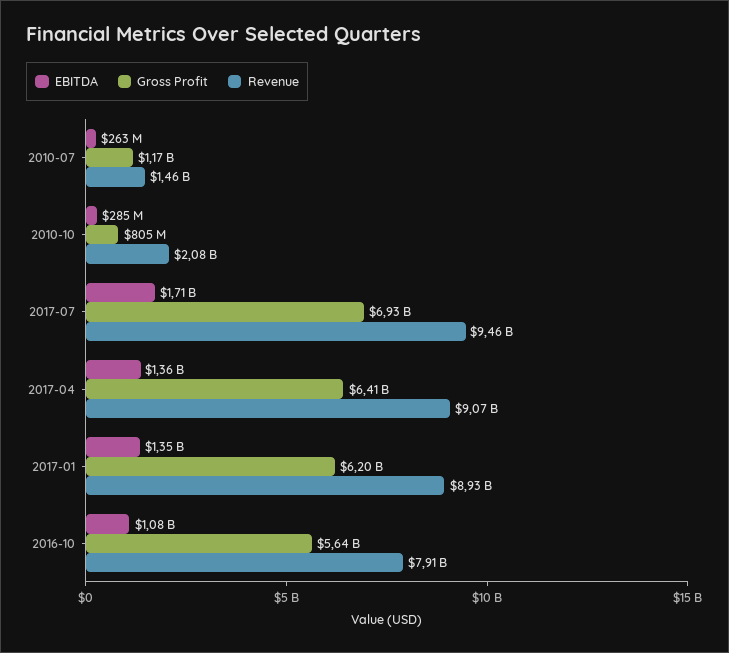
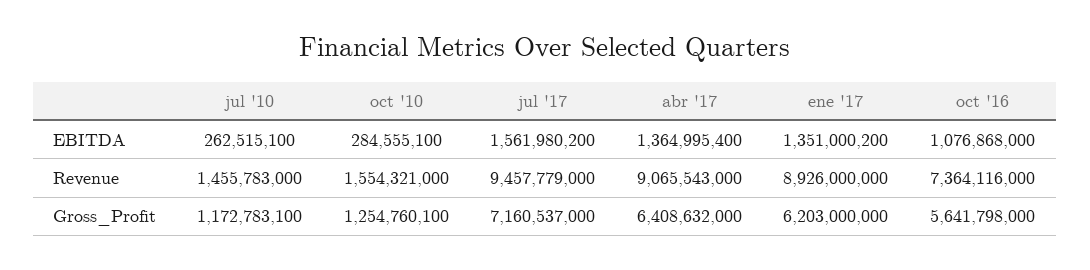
Gross Profit, 2010-10: 805000000 -> 1254760100
Revenue, 2010-10: 2080000000 -> 1554321000
EBITDA, 2017-07: 1710000000 -> 1561980200
Gross Profit, 2017-07: 6930000000 -> 7160537000
Revenue, 2016-10: 7910000000 -> 7364116000

